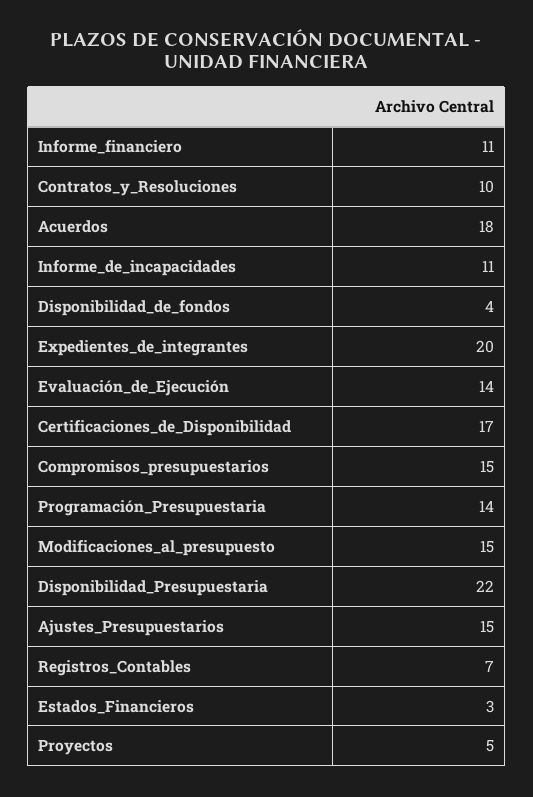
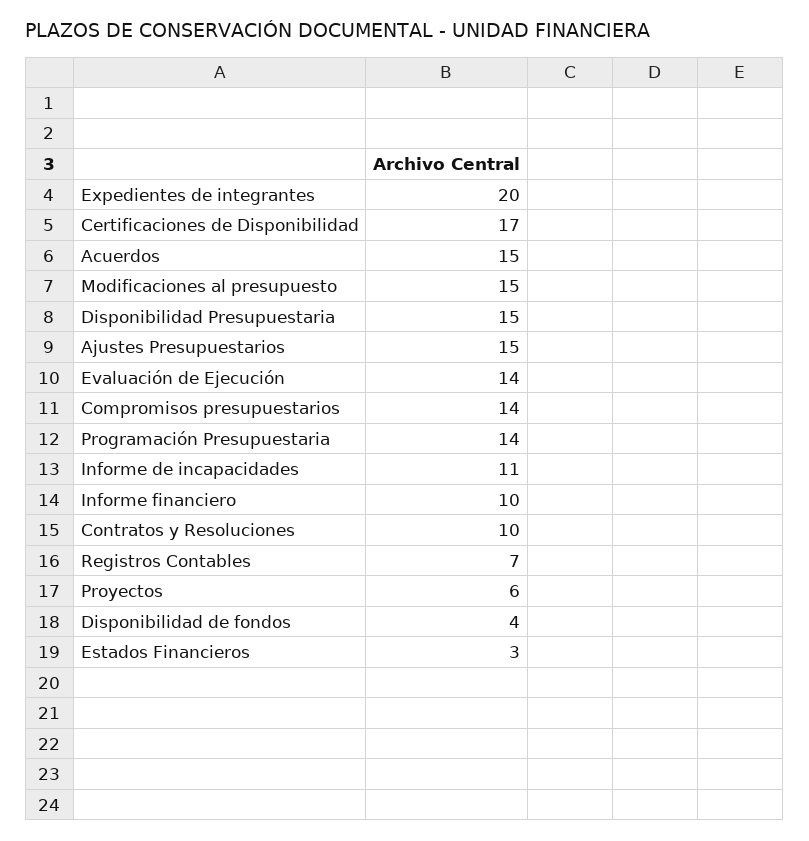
Informe_financiero: 11 -> 10
Acuerdos: 18 -> 15
Compromisos_presupuestarios: 15 -> 14
Disponibilidad_Presupuestaria: 22 -> 15
Proyectos: 5 -> 6

